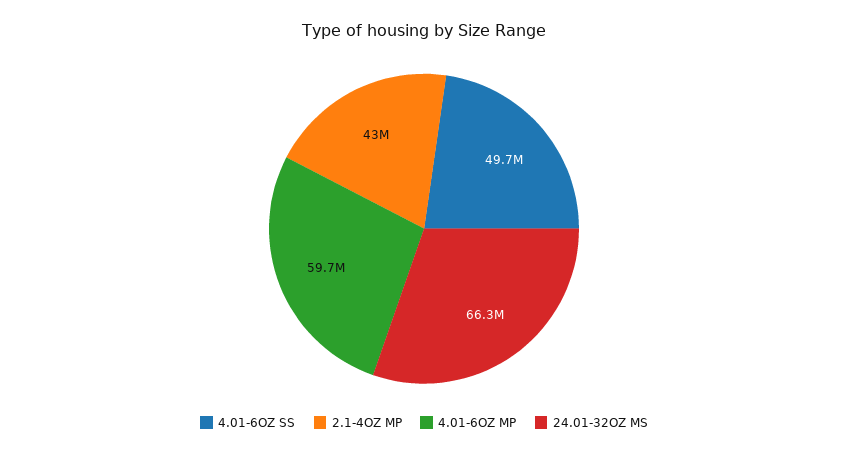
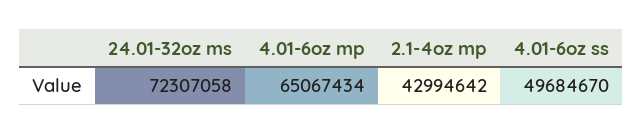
4.01-6OZ MP: 59700000 -> 65067434
24.01-32OZ MS: 66300000 -> 72307058

